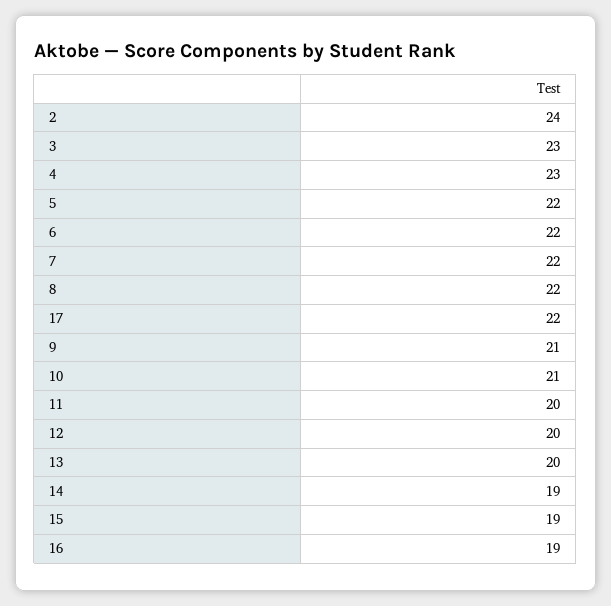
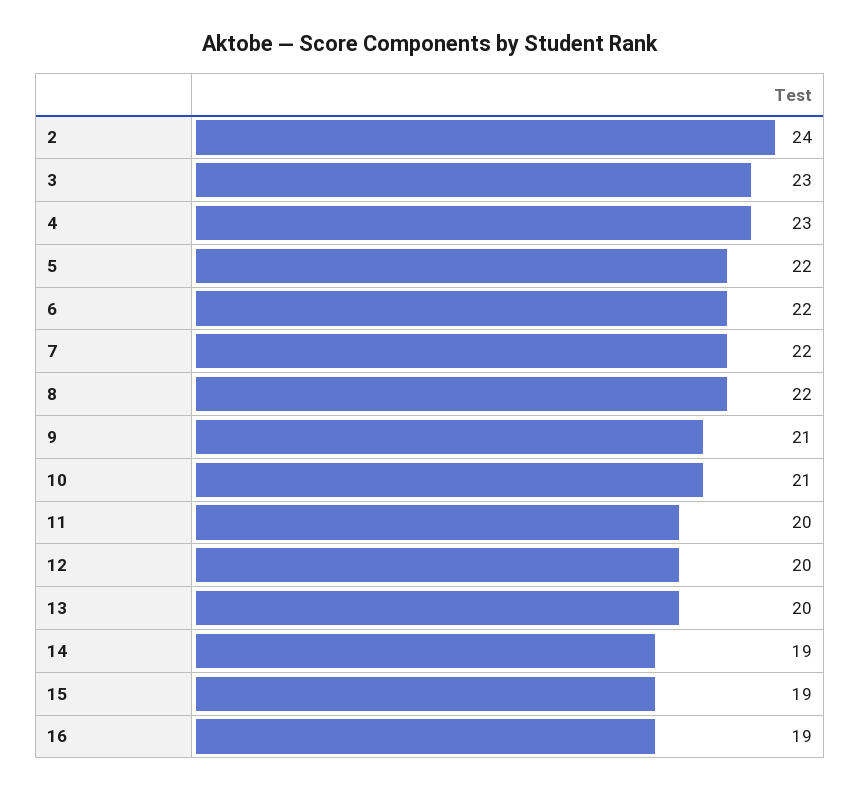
17: 22 -> none

